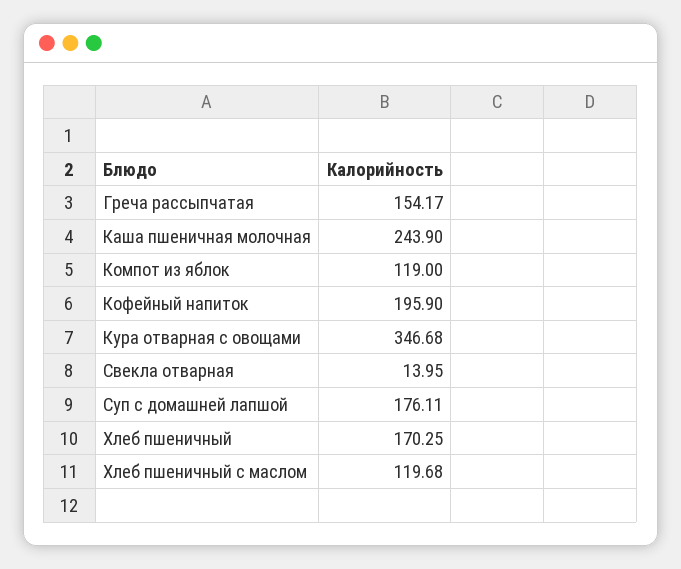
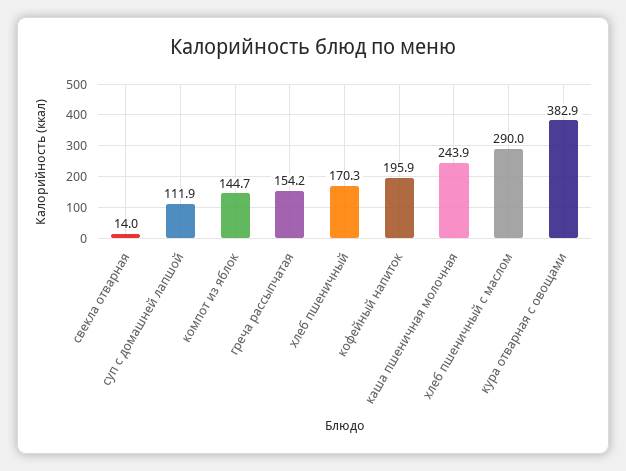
Компот из яблок: 119 -> 144.7
Кура отварная с овощами: 346.68 -> 382.9
Суп с домашней лапшой: 176.11 -> 111.9
Хлеб пшеничный с маслом: 119.68 -> 290

